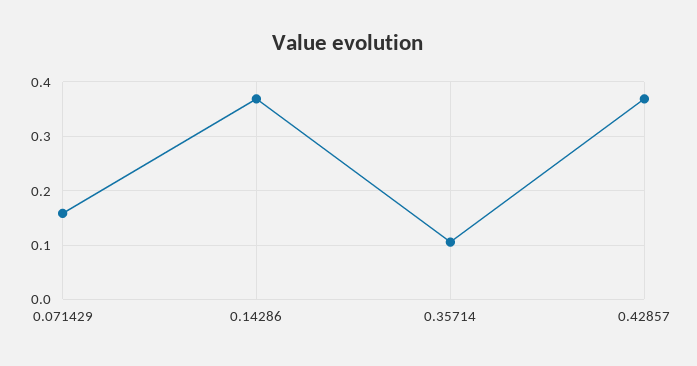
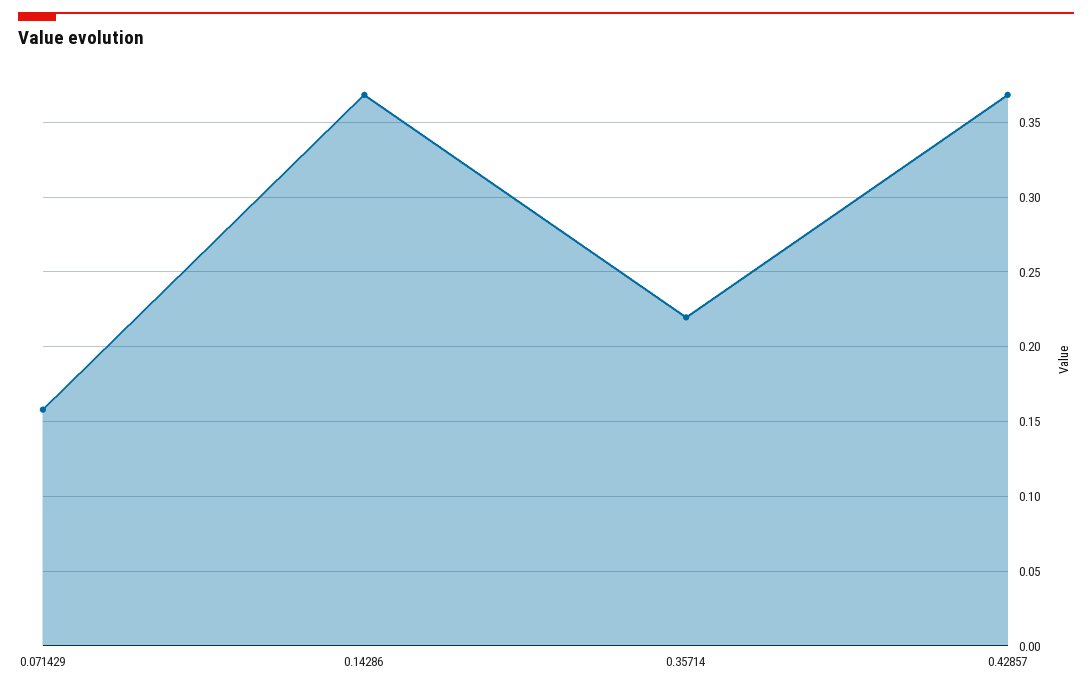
0.35714: 0.1 -> 0.22

